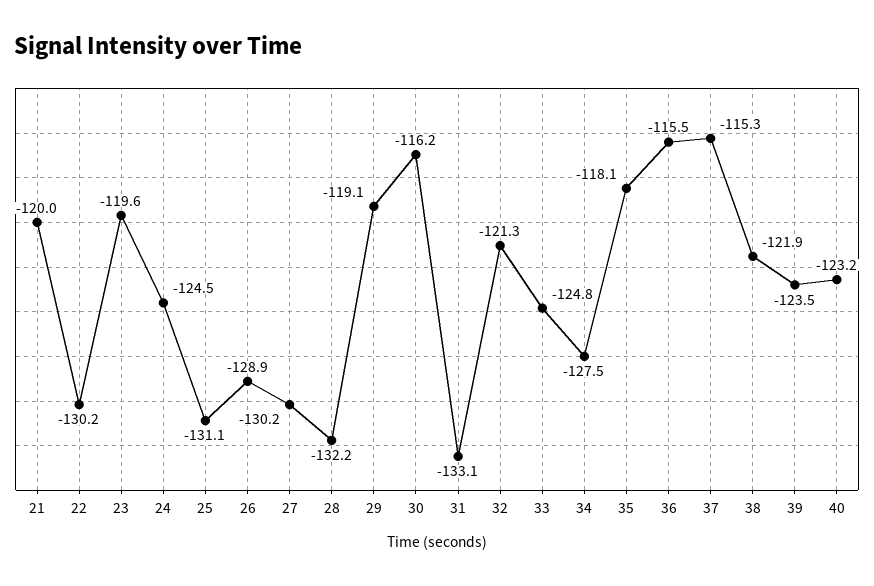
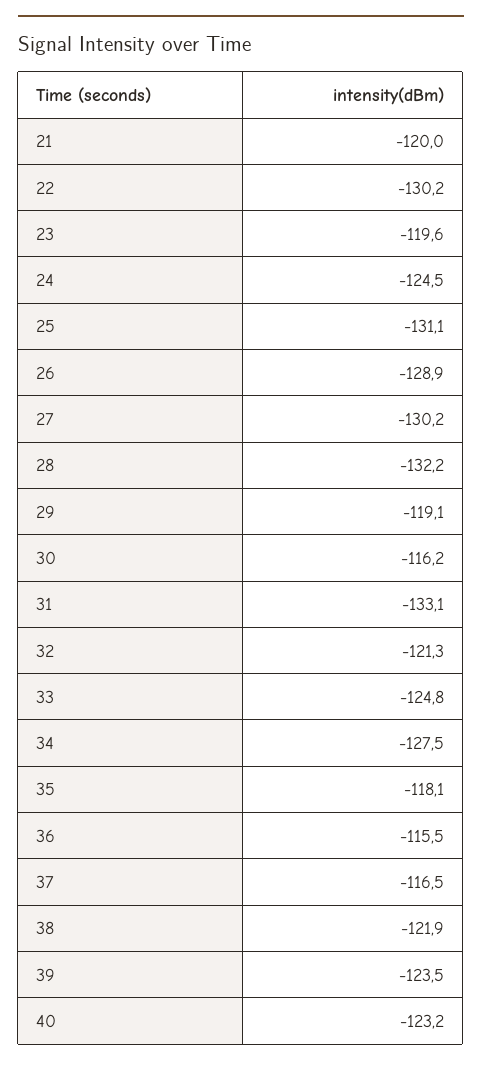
37: -115.3 -> -116.5

